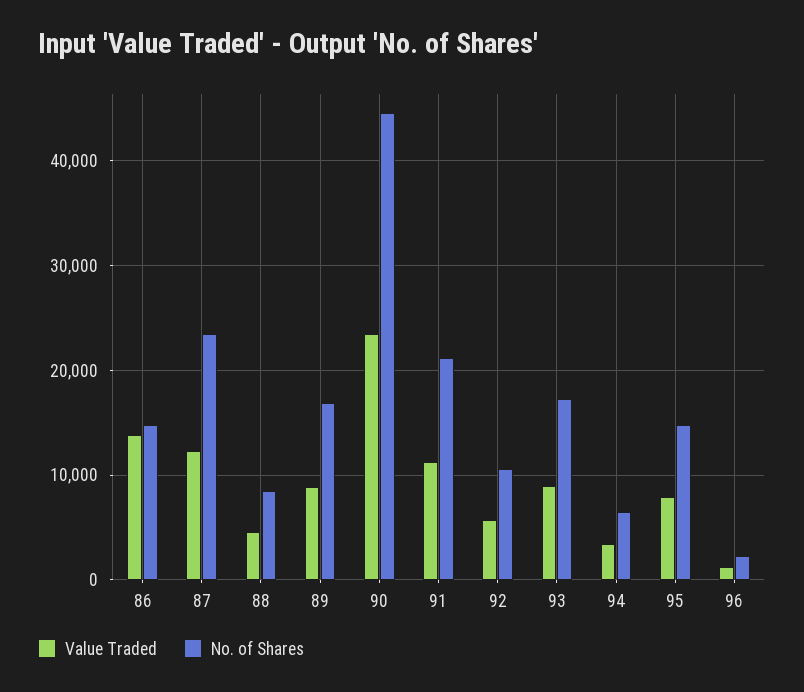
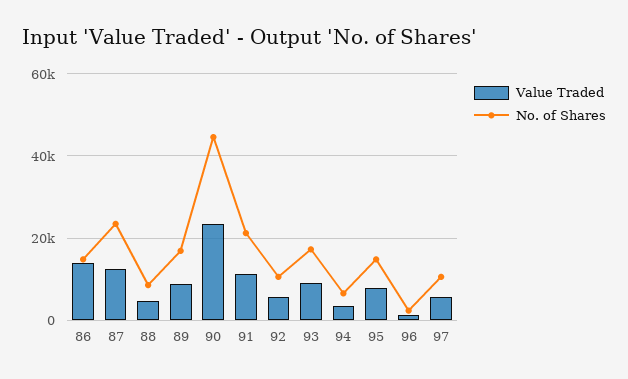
Value Traded, 97: none -> 6000
No. of Shares, 97: none -> 10000

